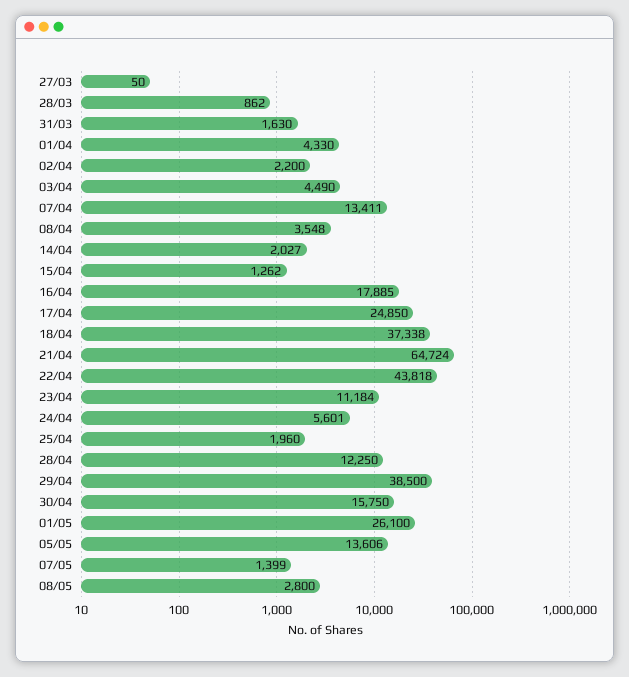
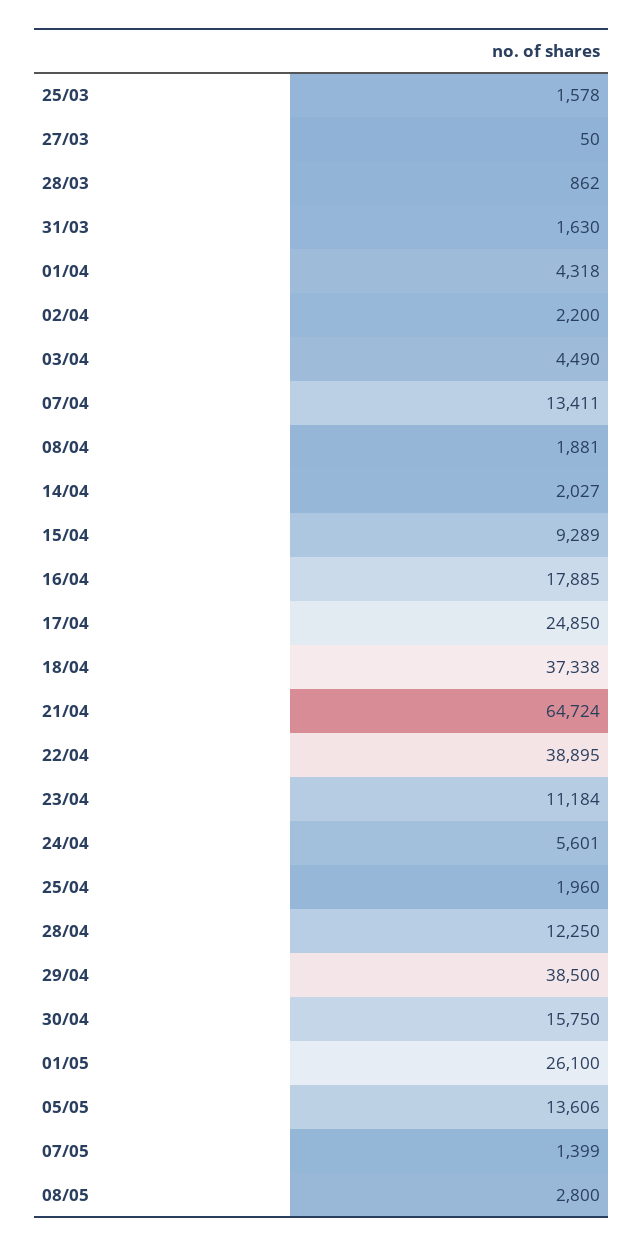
01/04: 4330 -> 4318
08/04: 3548 -> 1881
15/04: 1262 -> 9289
22/04: 43818 -> 38895
25/03: none -> 1578

